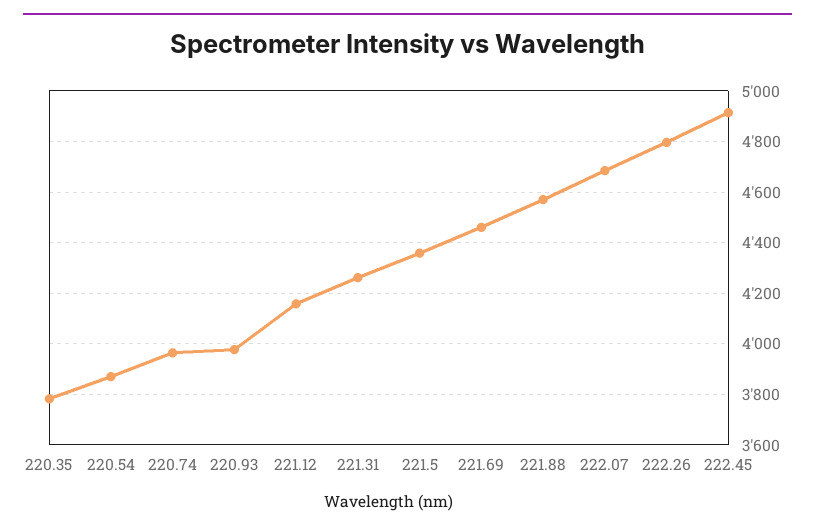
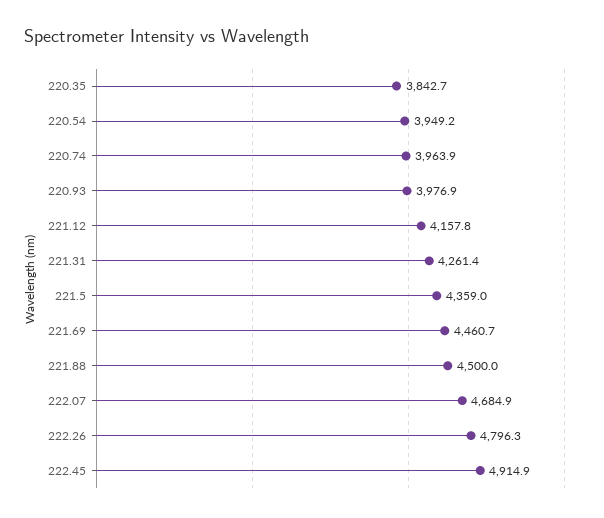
220.35: 3775 -> 3842.7
220.54: 3875 -> 3949.2
221.88: 4575 -> 4500

